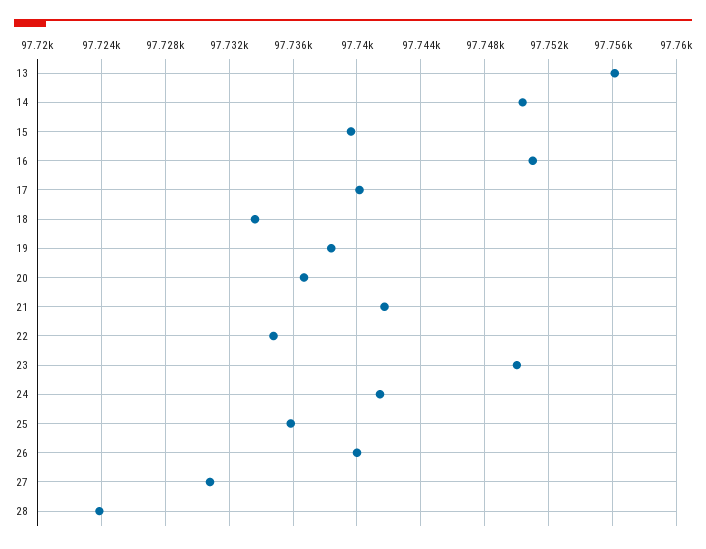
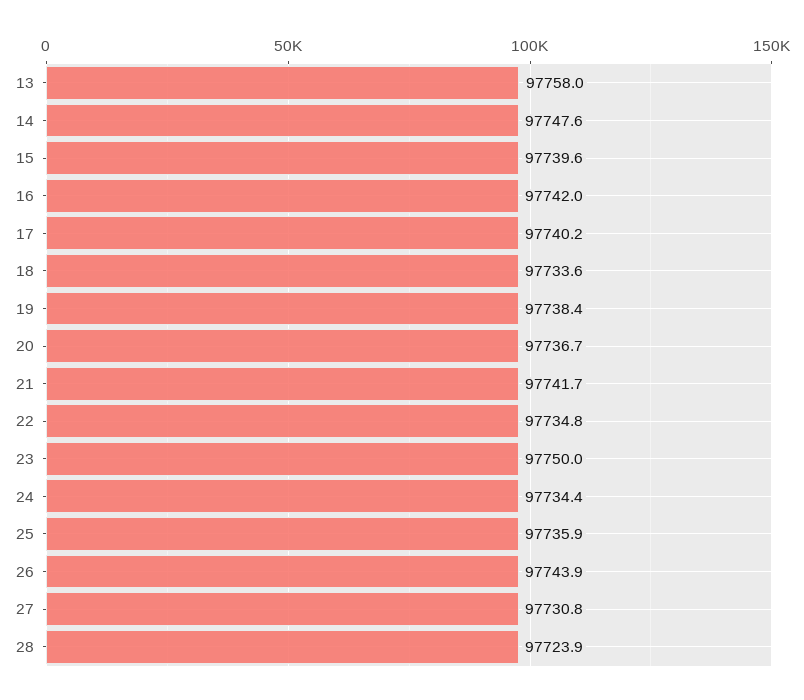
13: 97756 -> 97758
14: 97750.5 -> 97747.6
16: 97751 -> 97742
24: 97741.5 -> 97734.4
26: 97740 -> 97743.9

